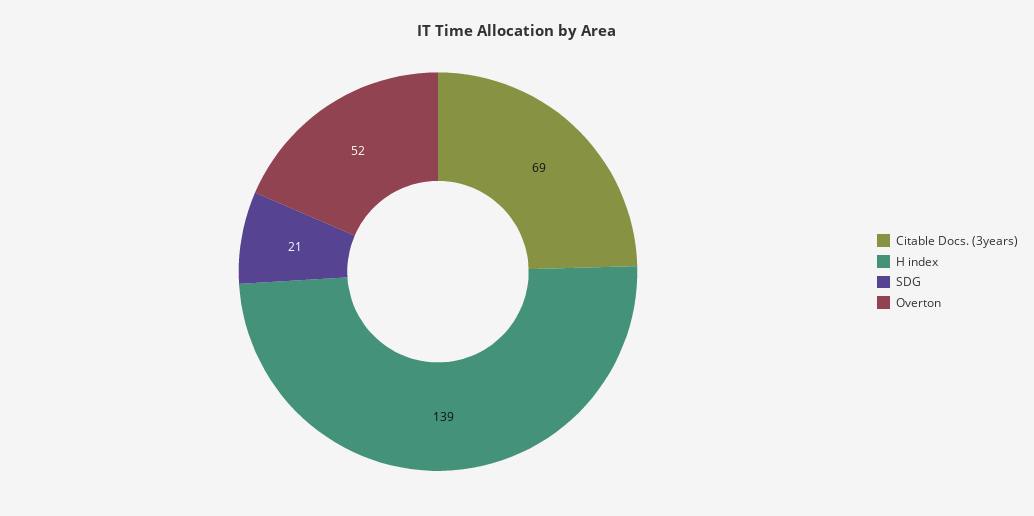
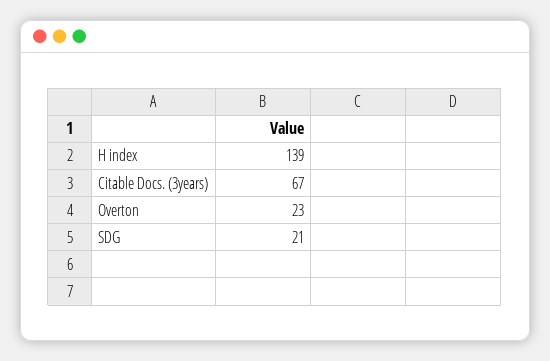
Citable Docs. (3years): 69 -> 67
Overton: 52 -> 23

